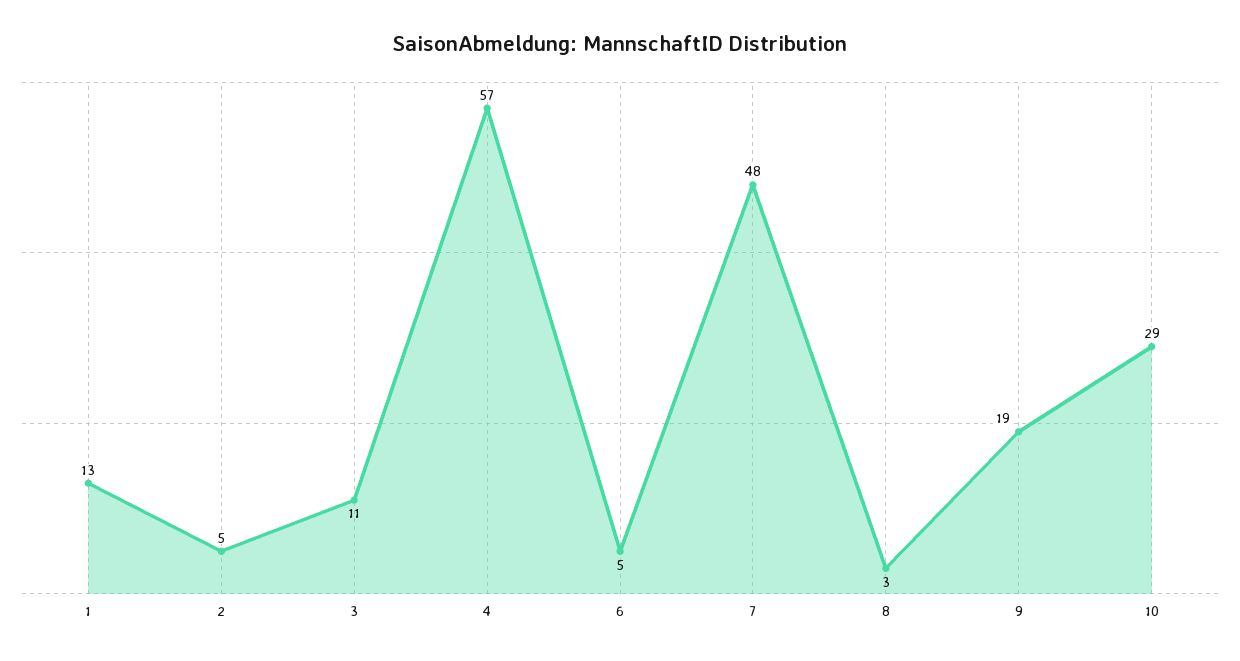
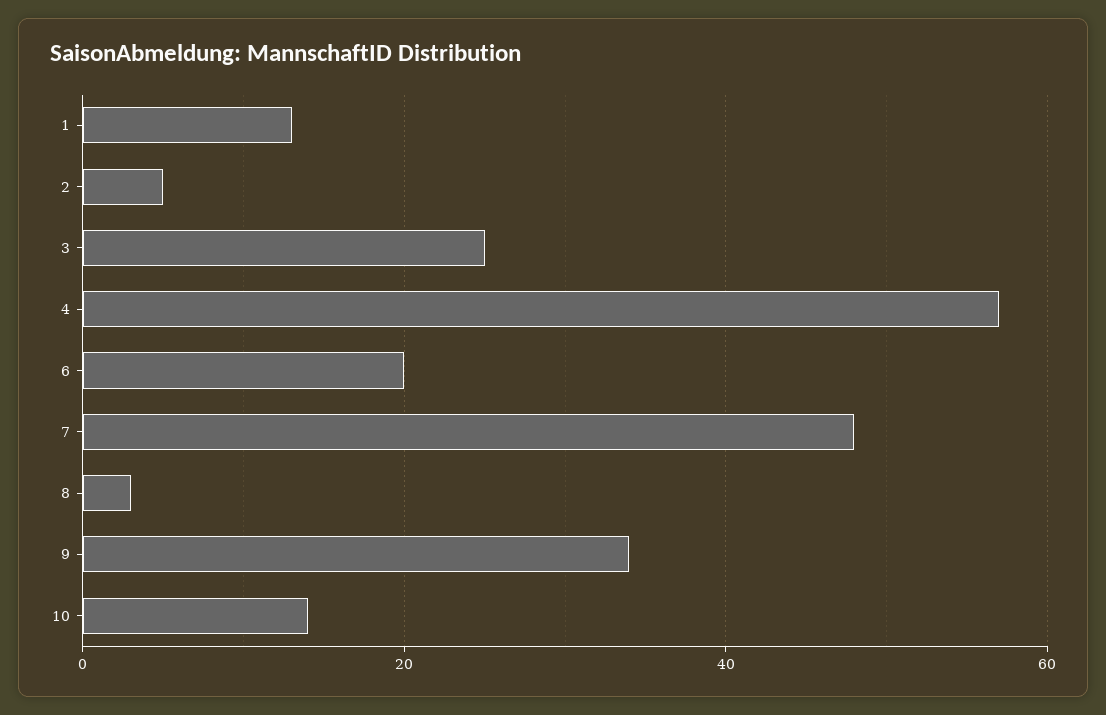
3: 11 -> 25
6: 5 -> 20
9: 19 -> 35
10: 29 -> 15

